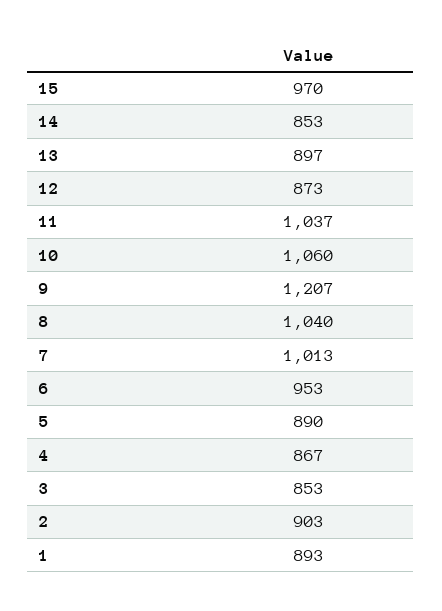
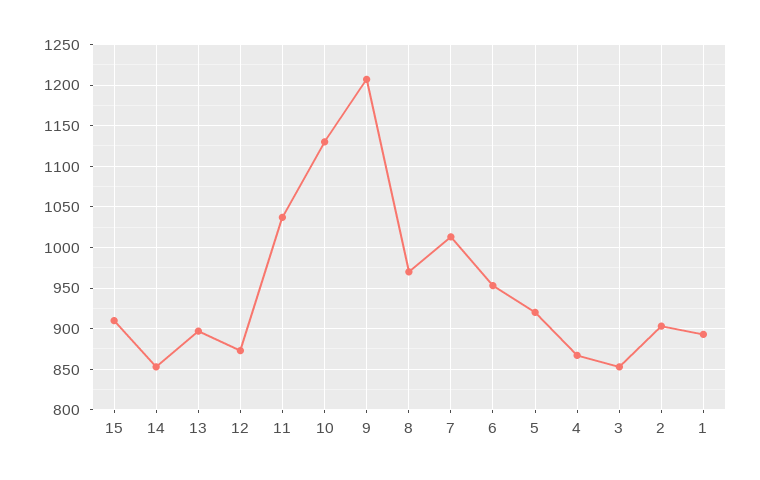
15: 970 -> 910
10: 1060 -> 1130
8: 1040 -> 970
5: 890 -> 920

